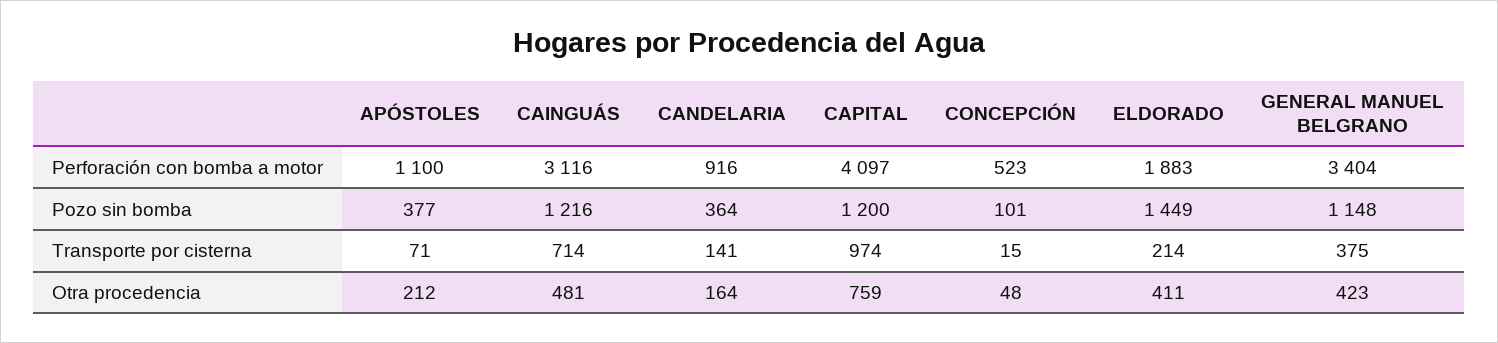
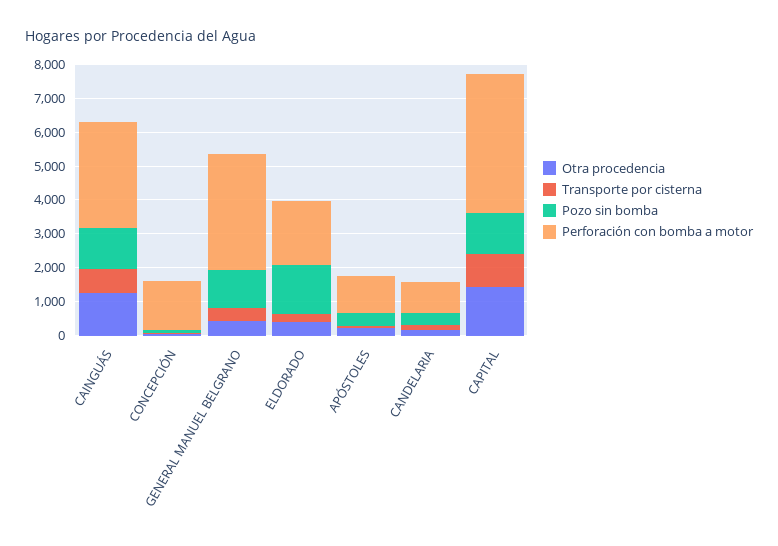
Perforación con bomba a motor, CONCEPCIÓN: 523 -> 1500
Otra procedencia, CAINGUÁS: 481 -> 1250
Otra procedencia, CAPITAL: 759 -> 1500

